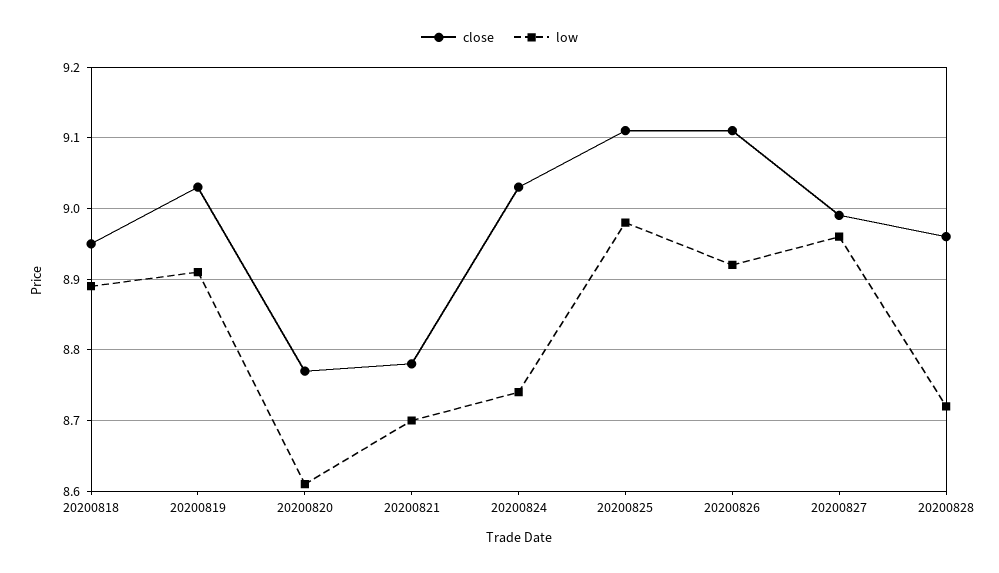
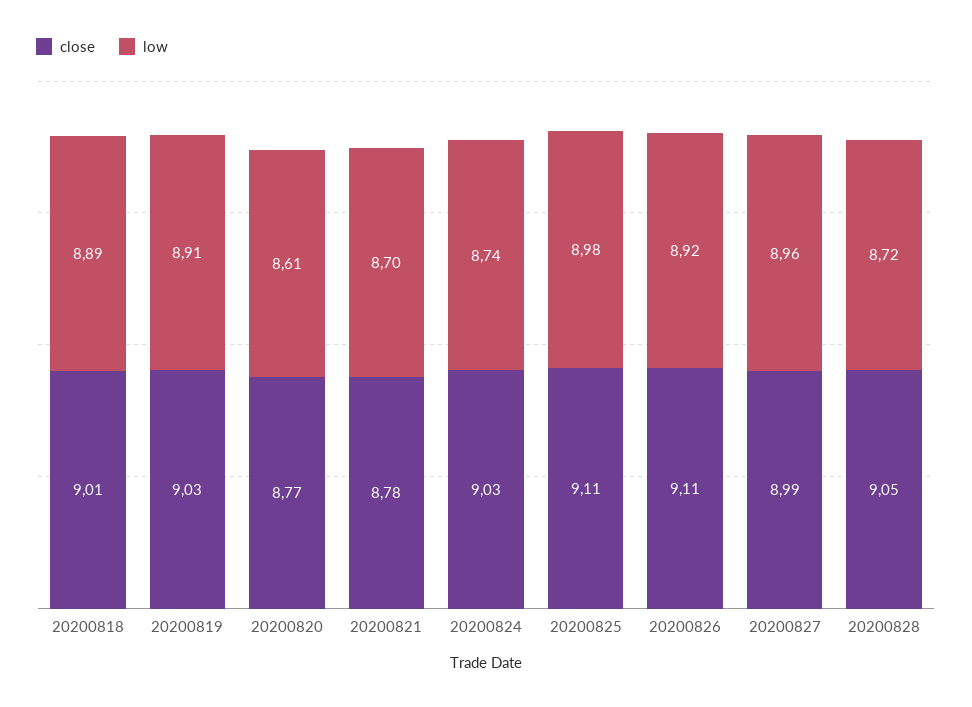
close, 20200818: 8.95 -> 9.01
close, 20200828: 8.96 -> 9.05

